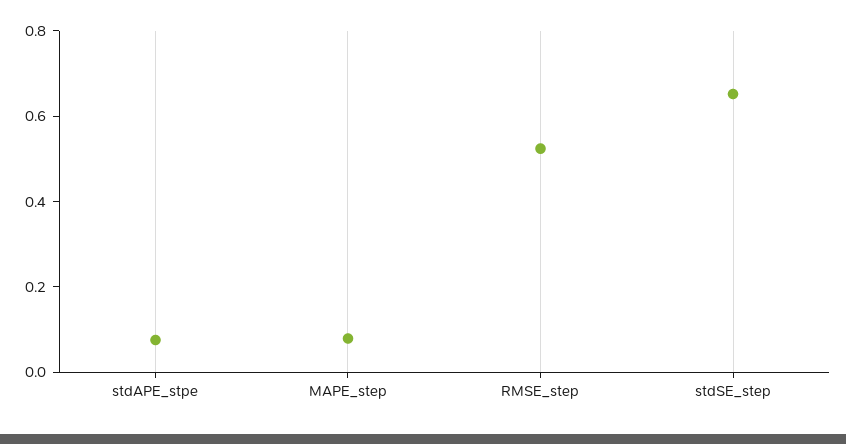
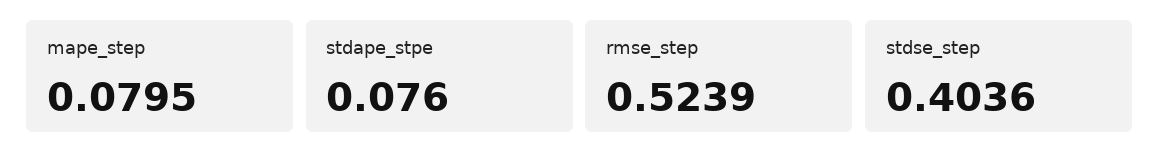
stdSE_step: 0.65 -> 0.4036

